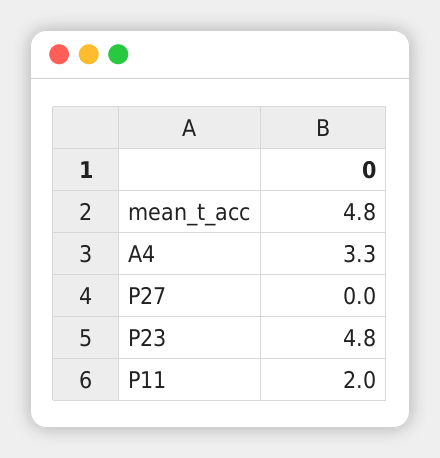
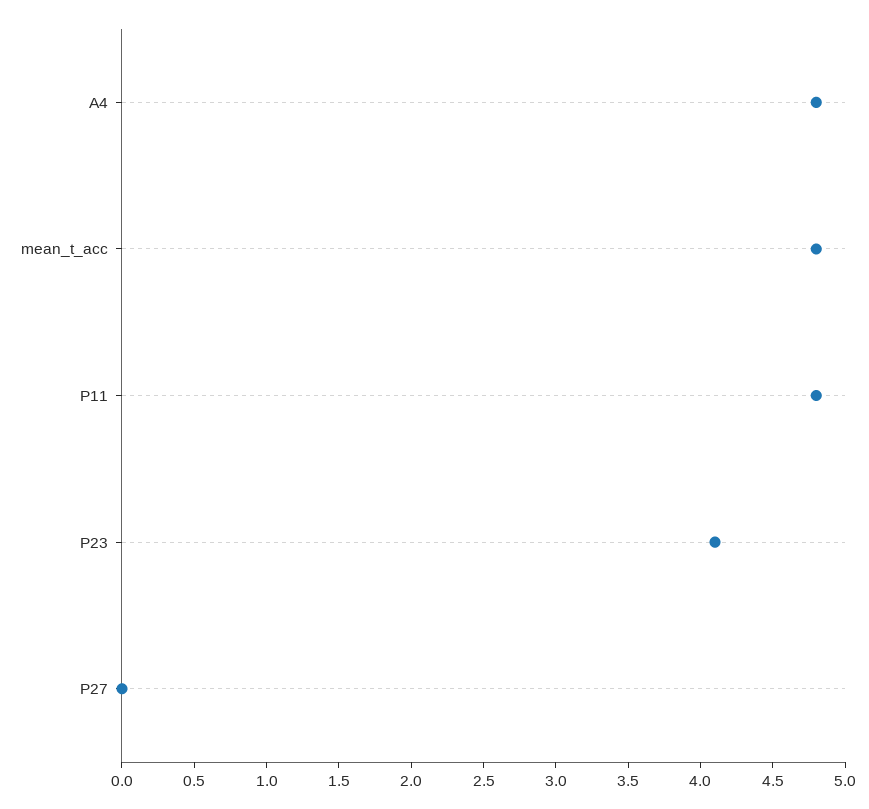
A4: 3.3 -> 4.8
P23: 4.8 -> 4.1
P11: 2 -> 4.8

